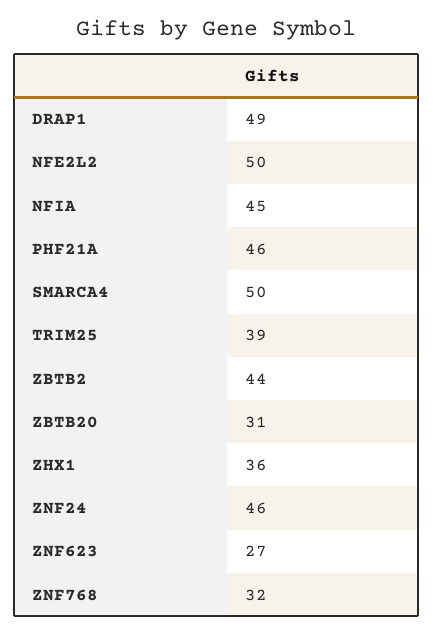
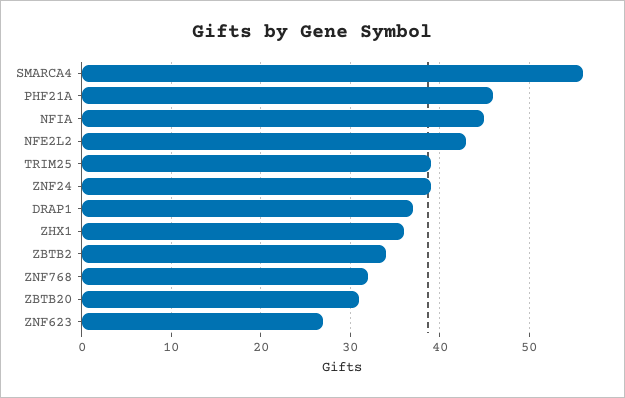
DRAP1: 49 -> 37
NFE2L2: 50 -> 43
SMARCA4: 50 -> 56
ZBTB2: 44 -> 34
ZNF24: 46 -> 39

